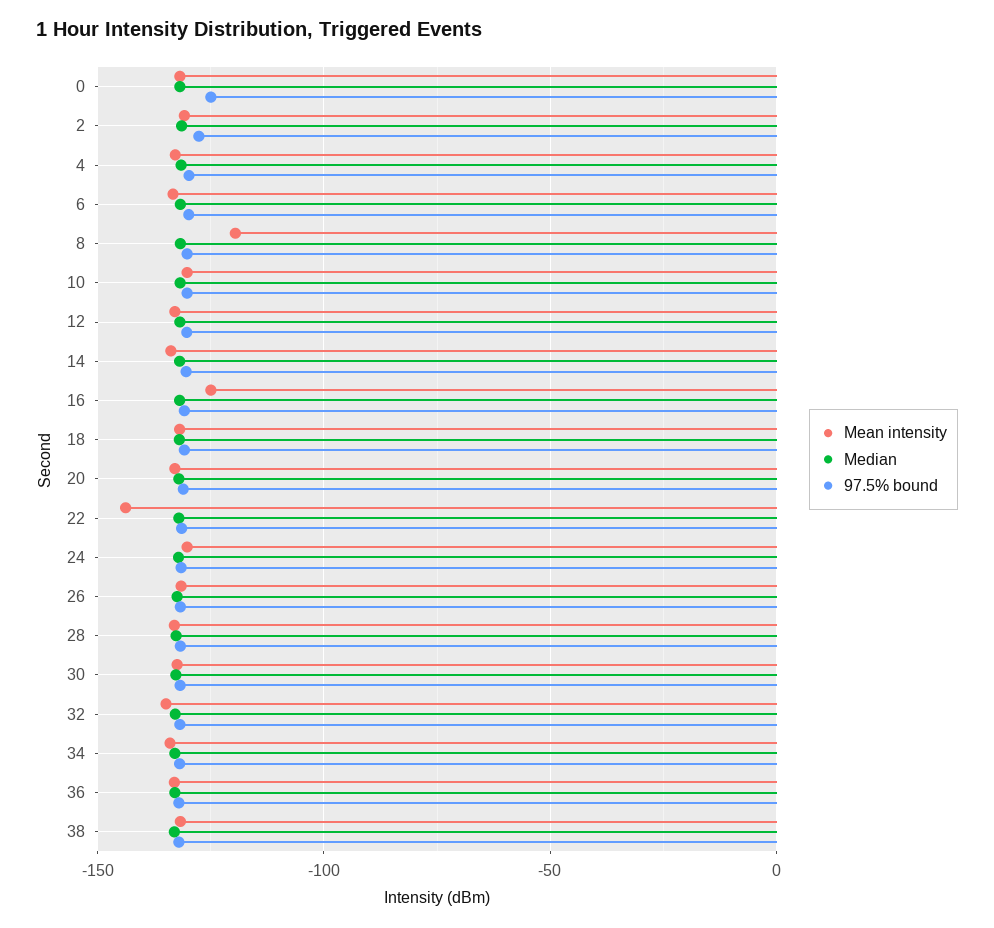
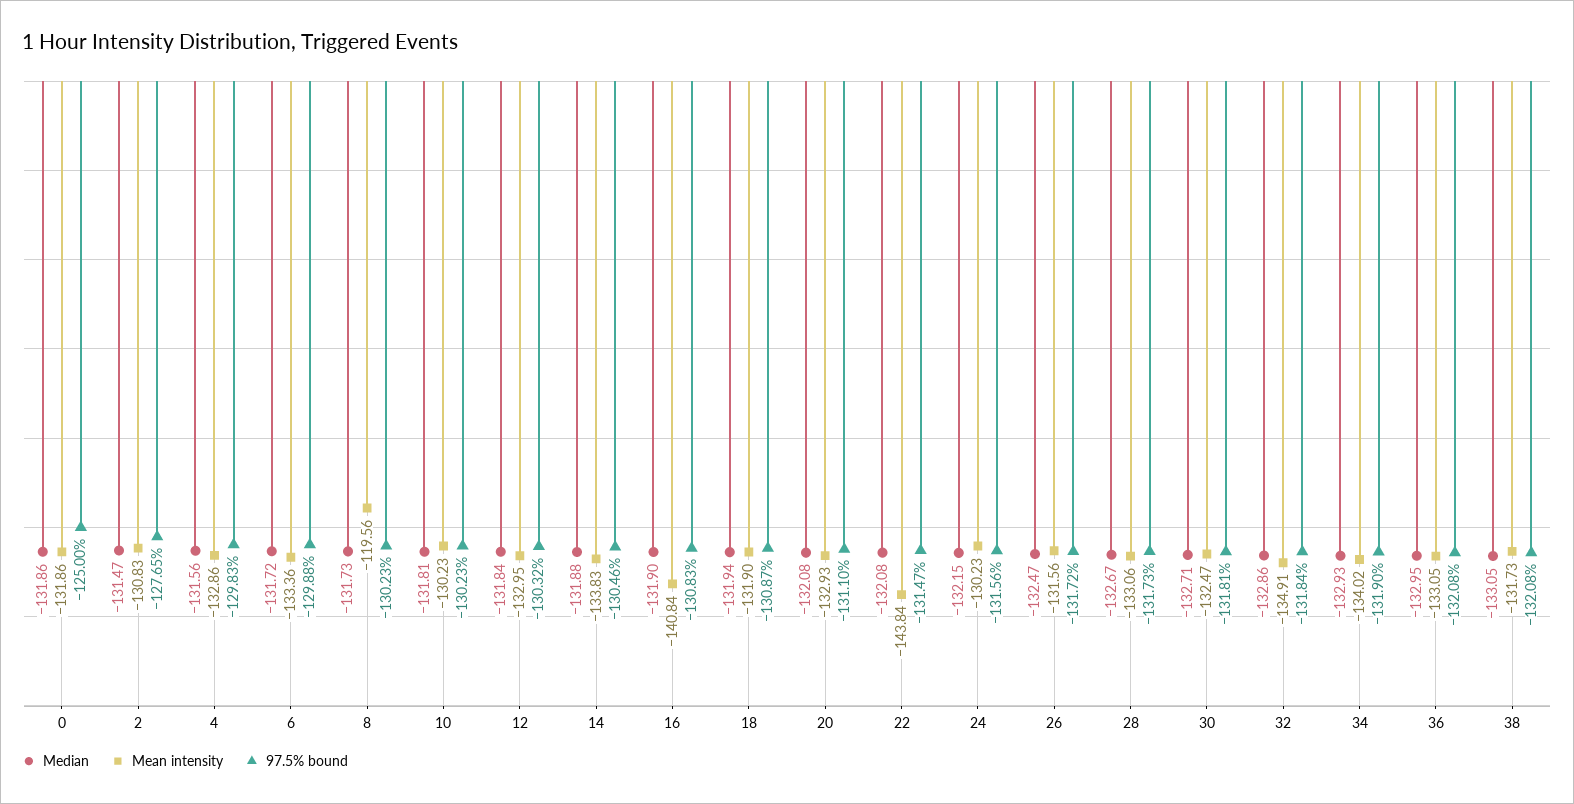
Mean intensity, 16: -125 -> -140.84

